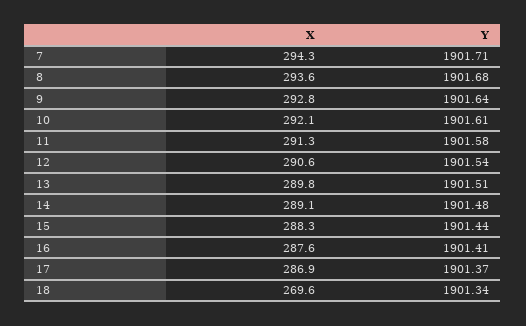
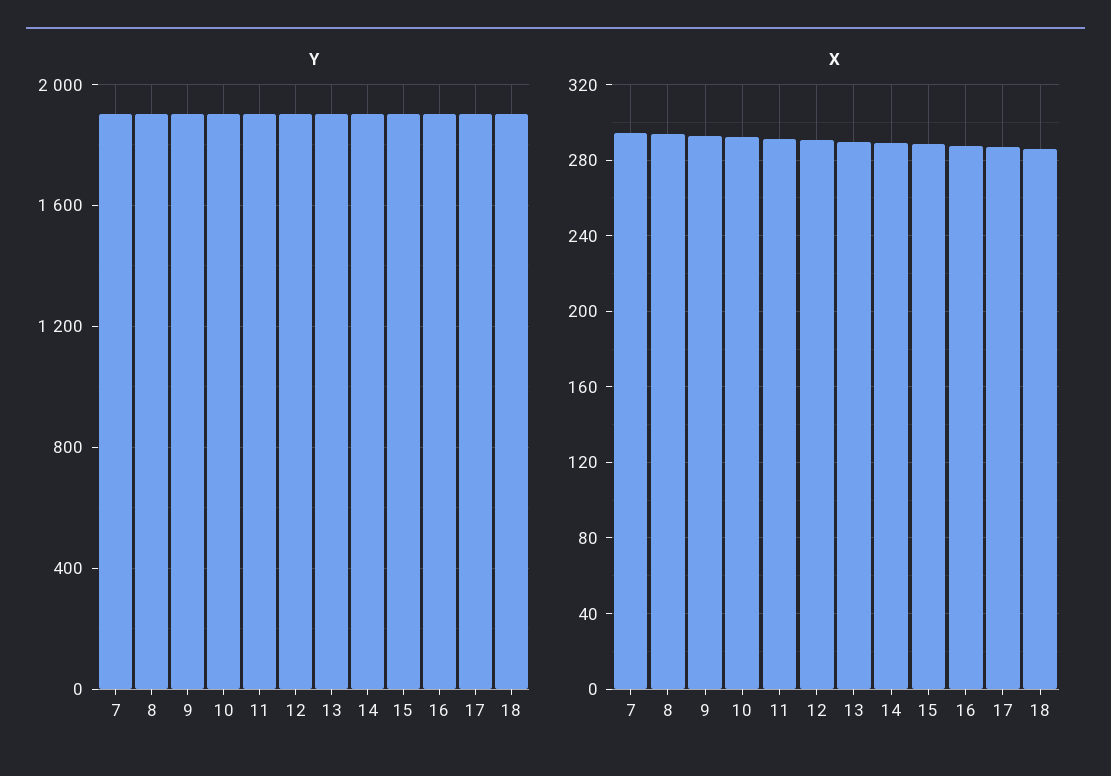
X, 18: 269.6 -> 285

